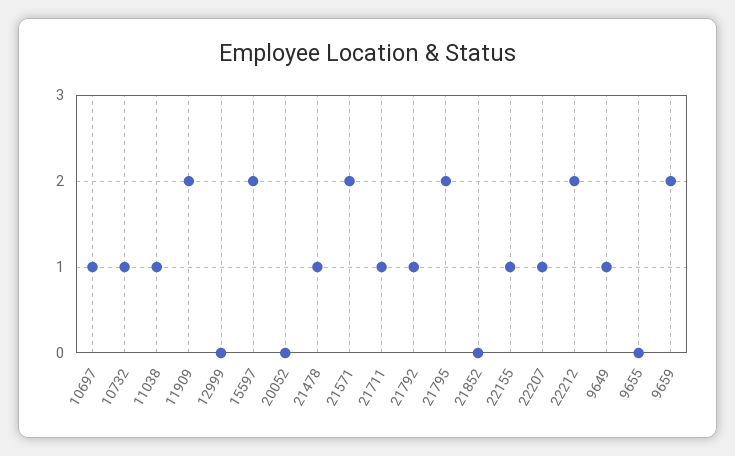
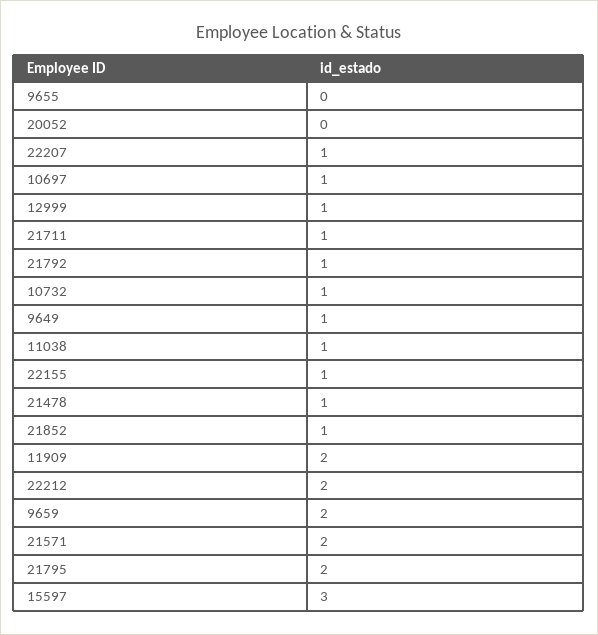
12999: 0 -> 1
15597: 2 -> 3
21852: 0 -> 1

